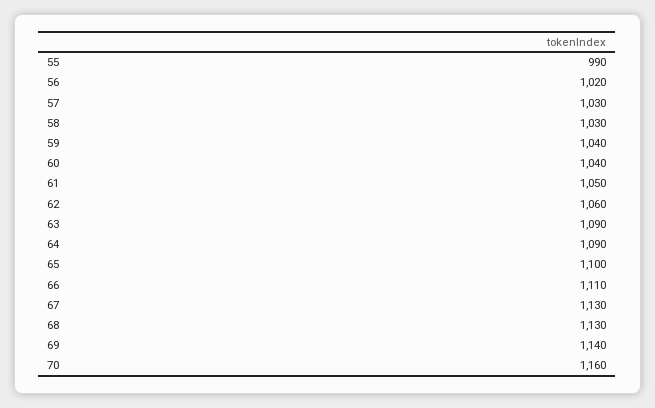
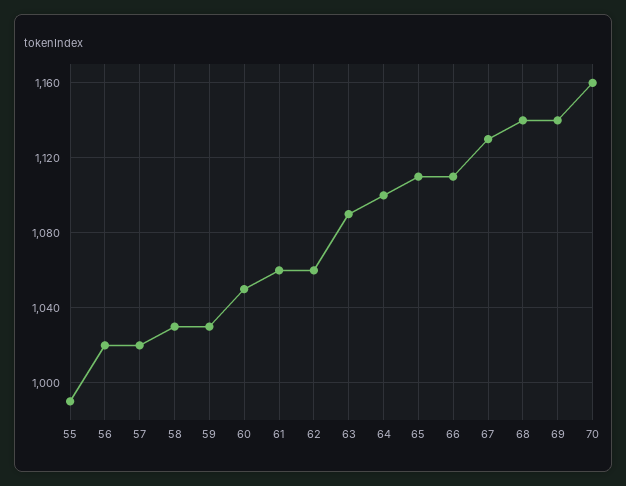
57: 1030 -> 1020
59: 1040 -> 1030
60: 1040 -> 1050
61: 1050 -> 1060
64: 1090 -> 1100
65: 1100 -> 1110
68: 1130 -> 1140

